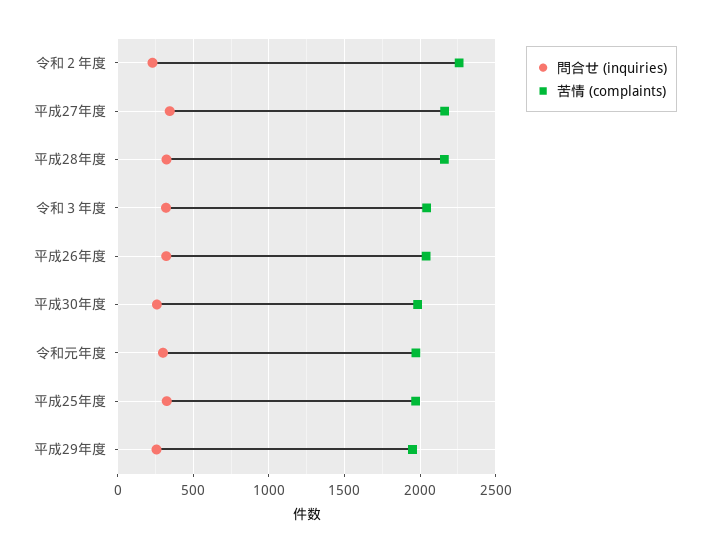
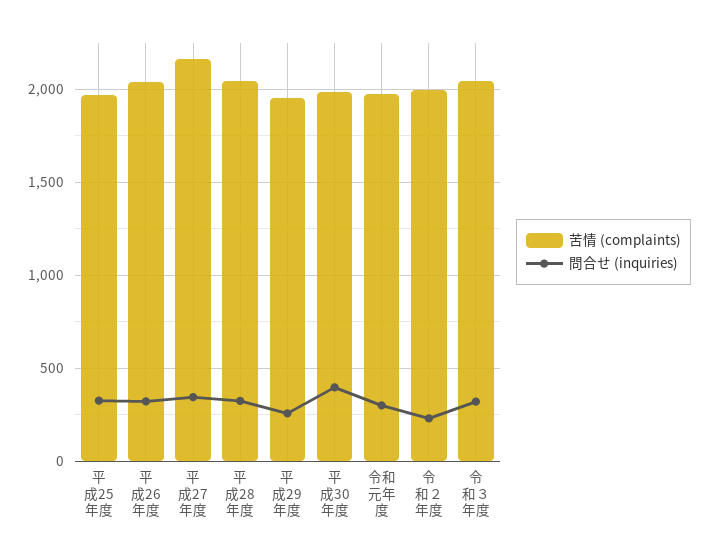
苦情 (complaints), 令和２年度: 2250 -> 2000
苦情 (complaints), 平成28年度: 2150 -> 2050
問合せ (inquiries), 平成30年度: 250 -> 400

